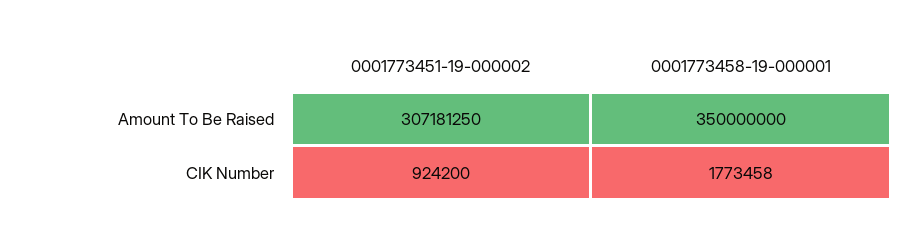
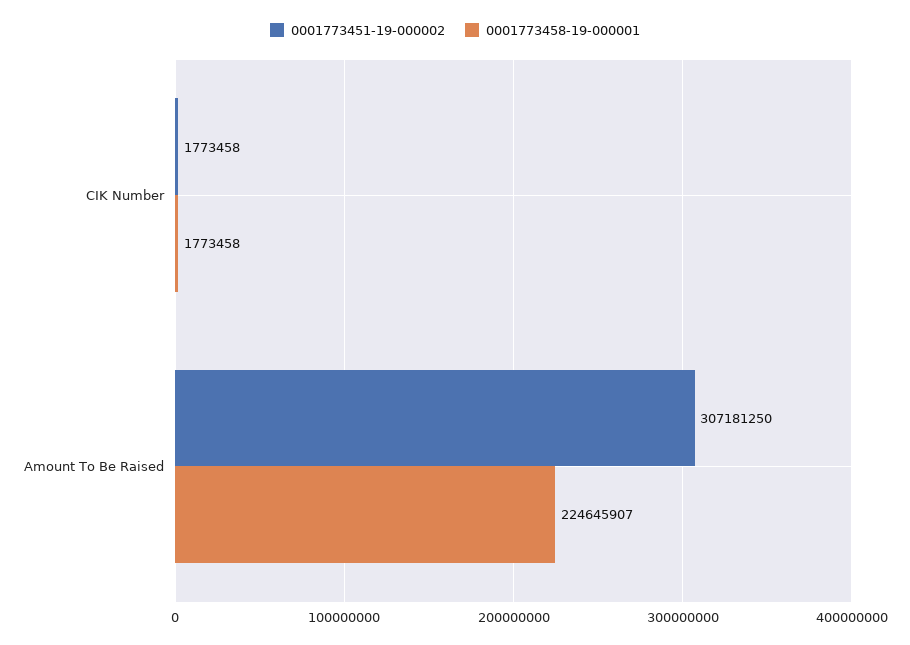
0001773458-19-000001, Amount To Be Raised: 350000000 -> 224645907
0001773451-19-000002, CIK Number: 924200 -> 1773458

